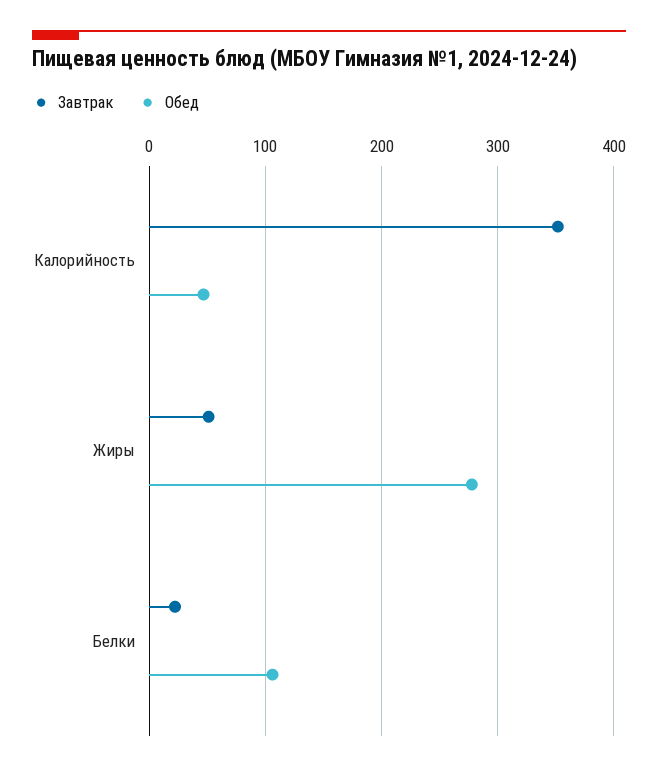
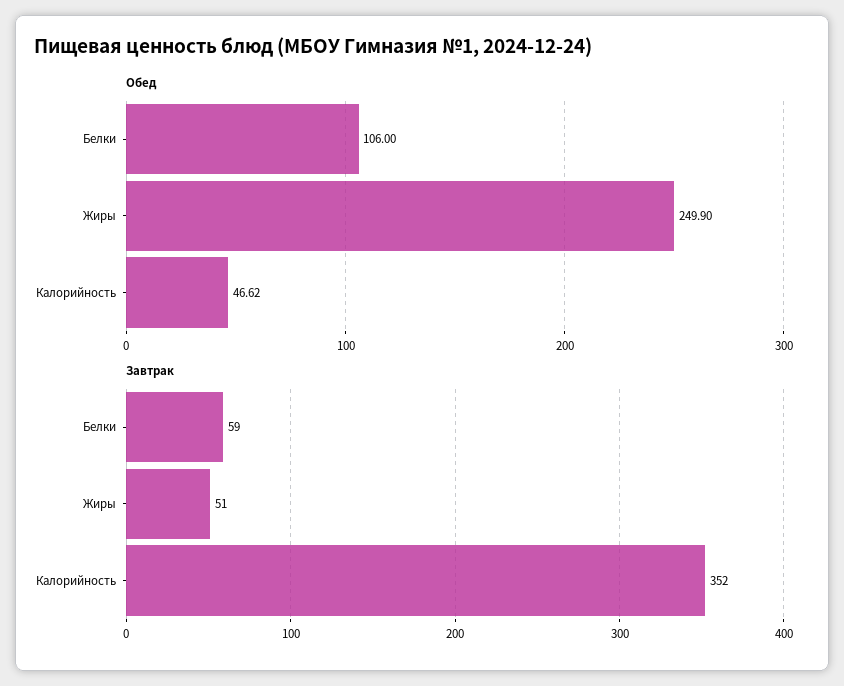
Обед, Жиры: 280 -> 249.9
Завтрак, Белки: 20 -> 59

